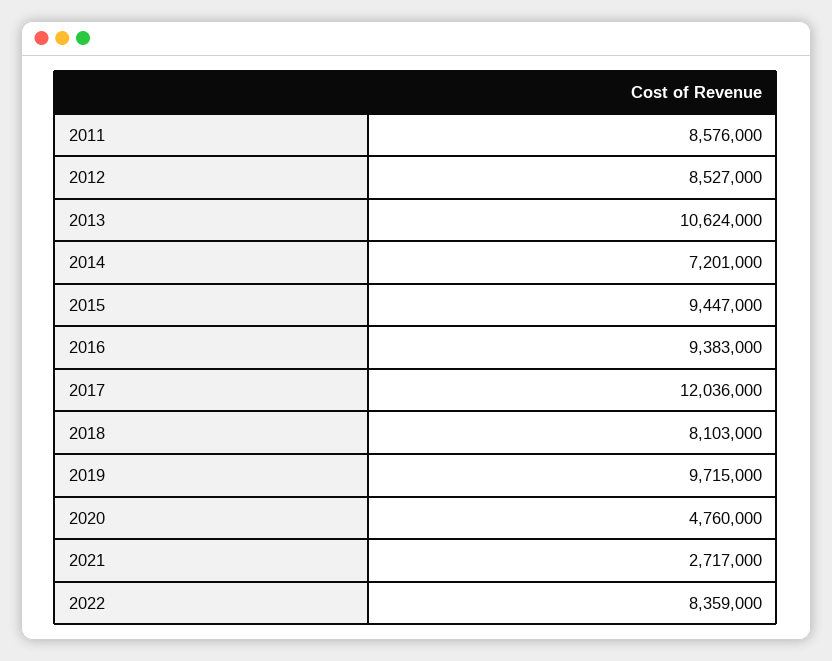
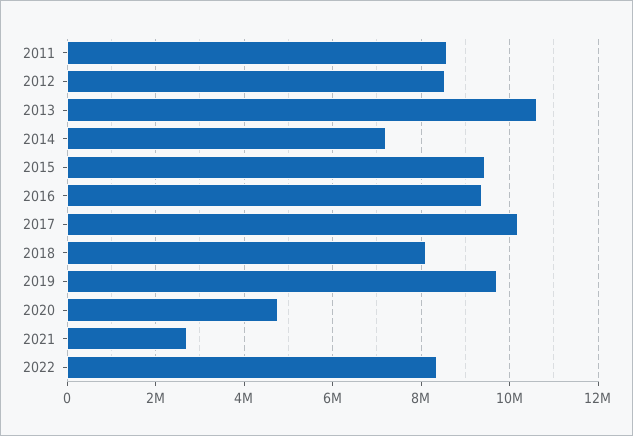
2017: 12036000 -> 10200000

